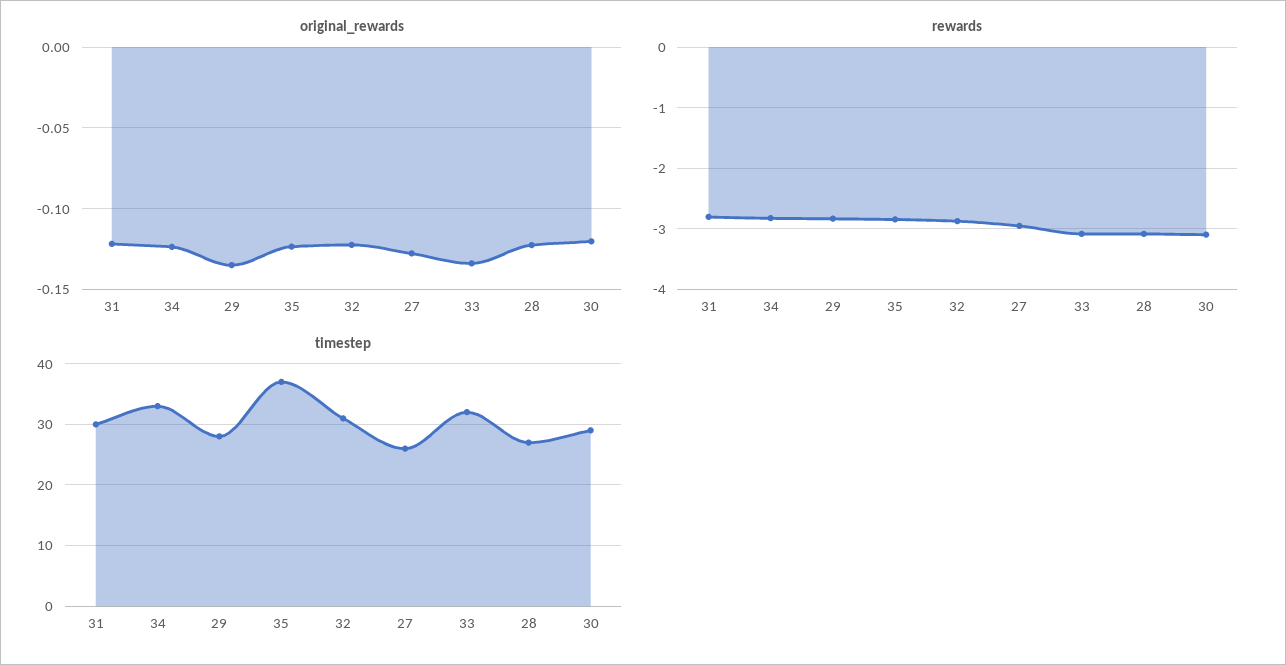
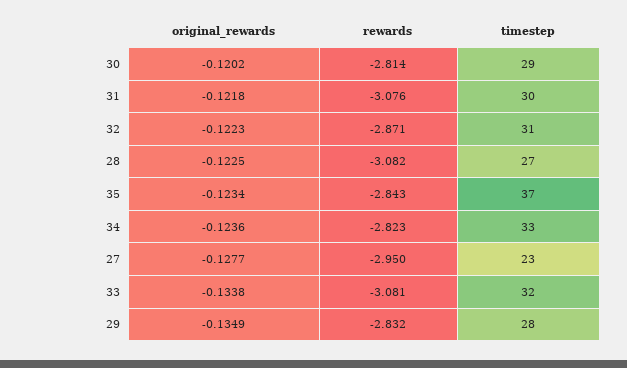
rewards, 31: -2.8 -> -3.076
rewards, 30: -3.1 -> -2.814
timestep, 27: 26 -> 23

